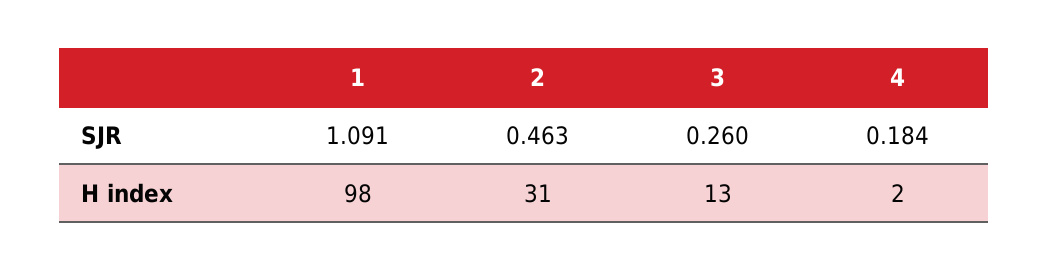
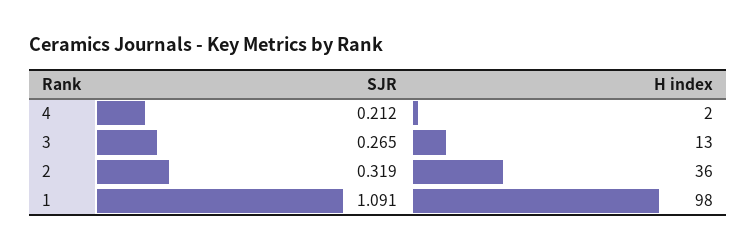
2, SJR: 0.463 -> 0.319
3, SJR: 0.26 -> 0.265
4, SJR: 0.184 -> 0.212
2, H index: 31 -> 36

